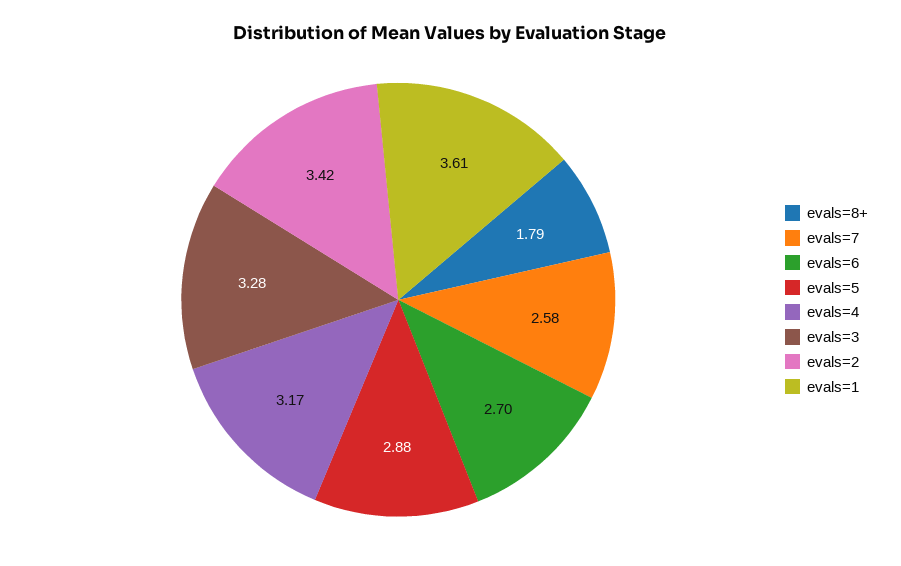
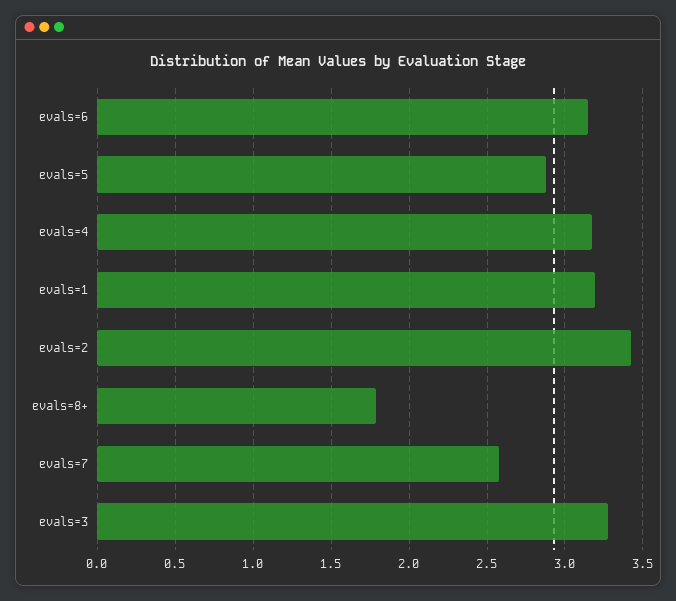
evals=6: 2.7 -> 3.15
evals=1: 3.61 -> 3.2

